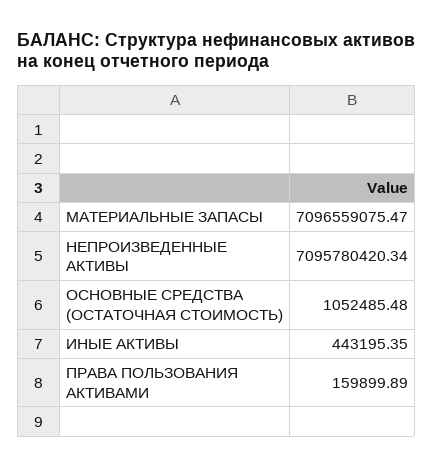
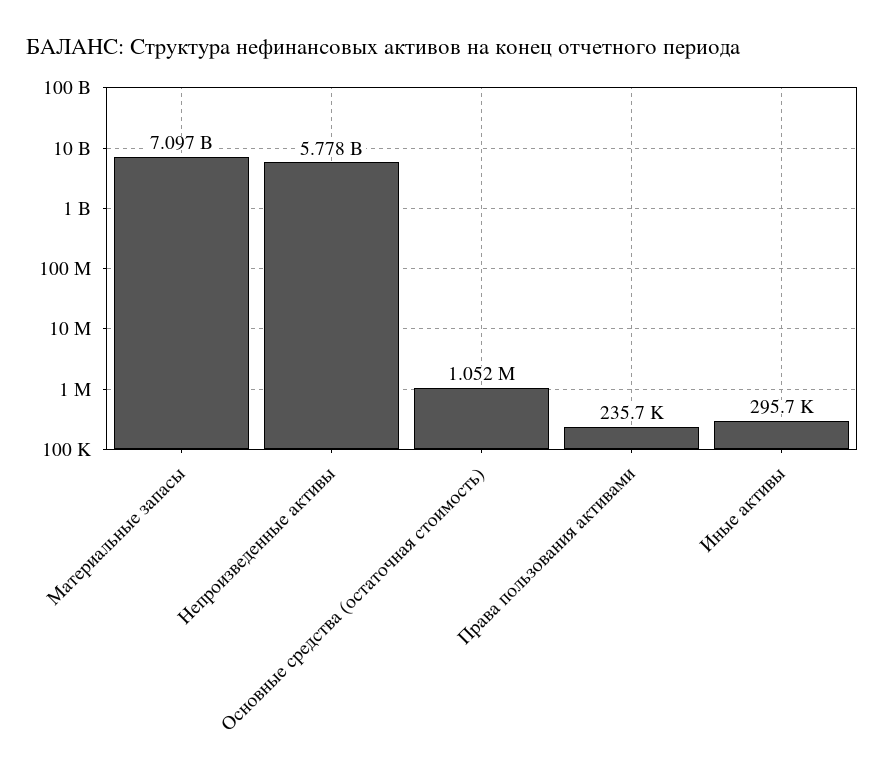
НЕПРОИЗВЕДЕННЫЕ АКТИВЫ: 7095780420.34 -> 5778000000
ИНЫЕ АКТИВЫ: 443195.35 -> 295700
ПРАВА ПОЛЬЗОВАНИЯ АКТИВАМИ: 159899.89 -> 235700

